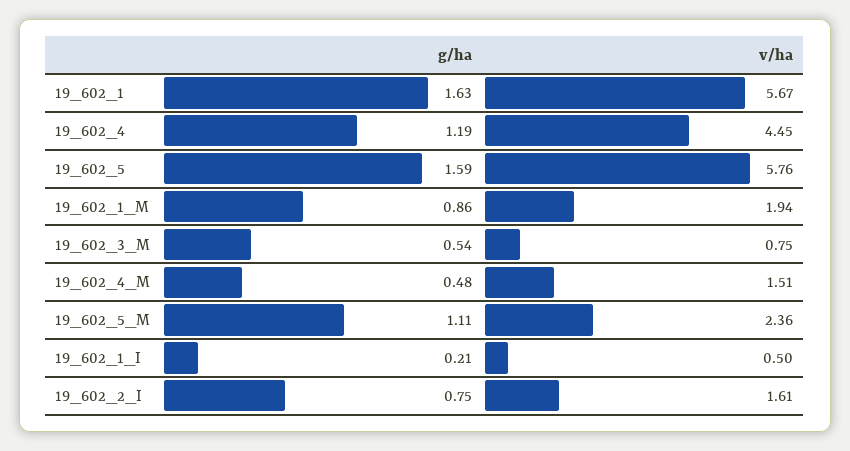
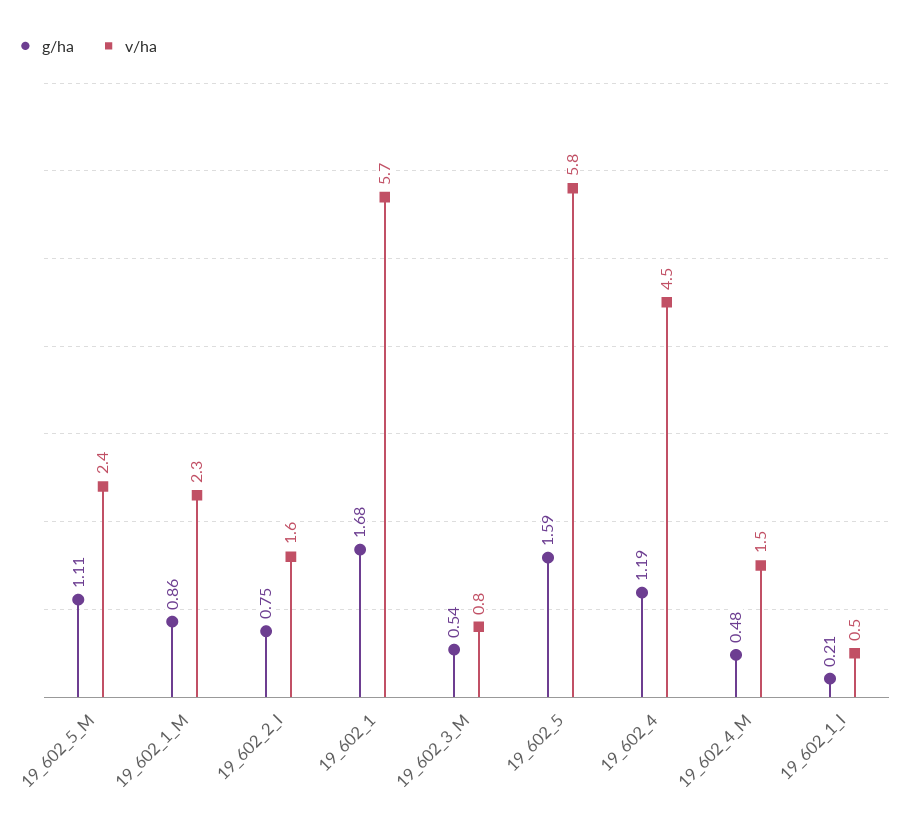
g/ha, 19_602_1: 1.63 -> 1.68
v/ha, 19_602_1_M: 1.94 -> 2.3

